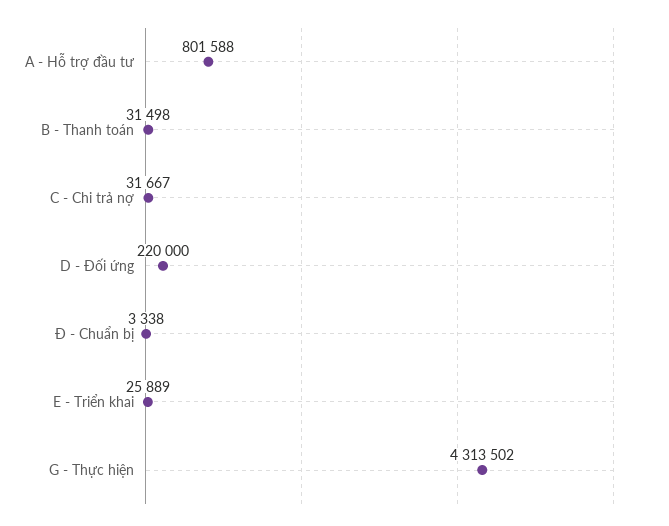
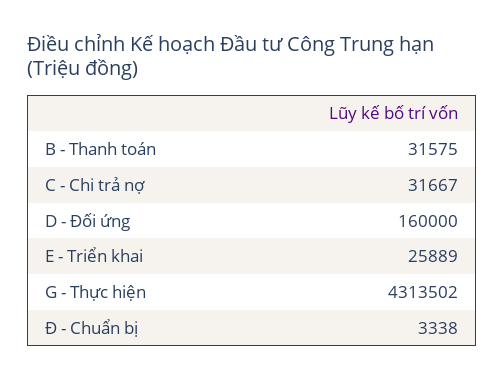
A - Hỗ trợ đầu tư: 801588 -> none
B - Thanh toán: 31498 -> 31575
D - Đối ứng: 220000 -> 160000

